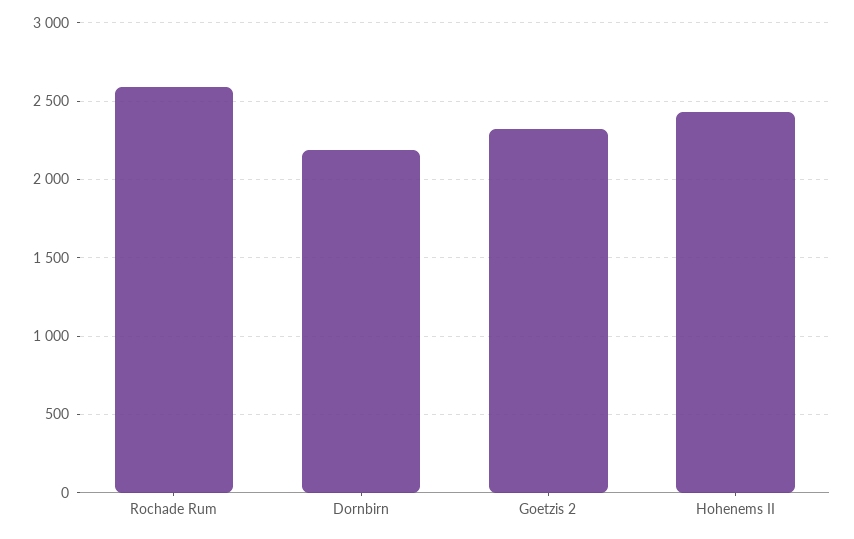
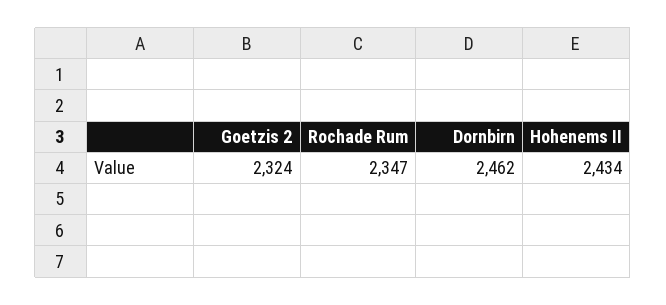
Rochade Rum: 2600 -> 2347
Dornbirn: 2200 -> 2462

